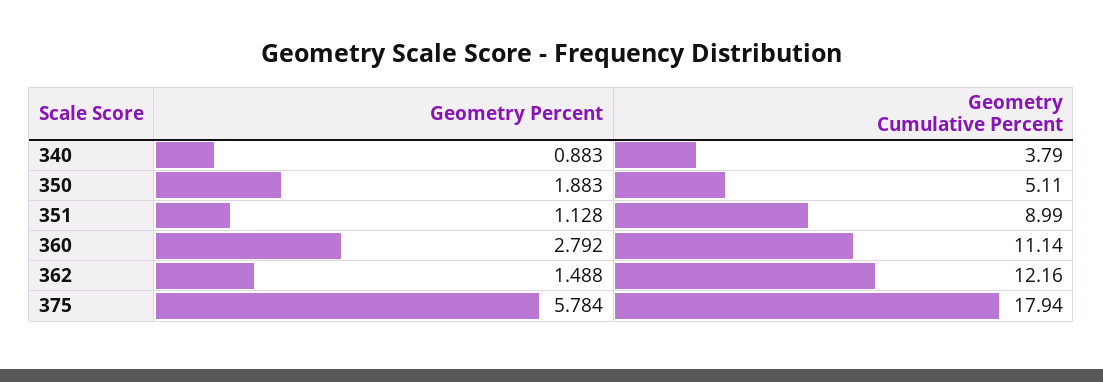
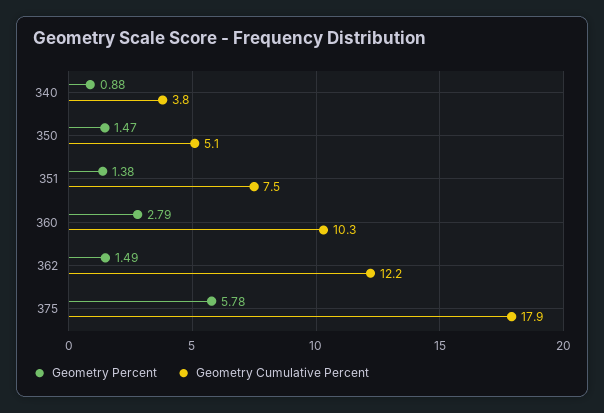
Geometry Percent, 350: 1.883 -> 1.47
Geometry Percent, 351: 1.128 -> 1.38
Geometry Cumulative Percent, 351: 8.99 -> 7.5
Geometry Cumulative Percent, 360: 11.14 -> 10.3

